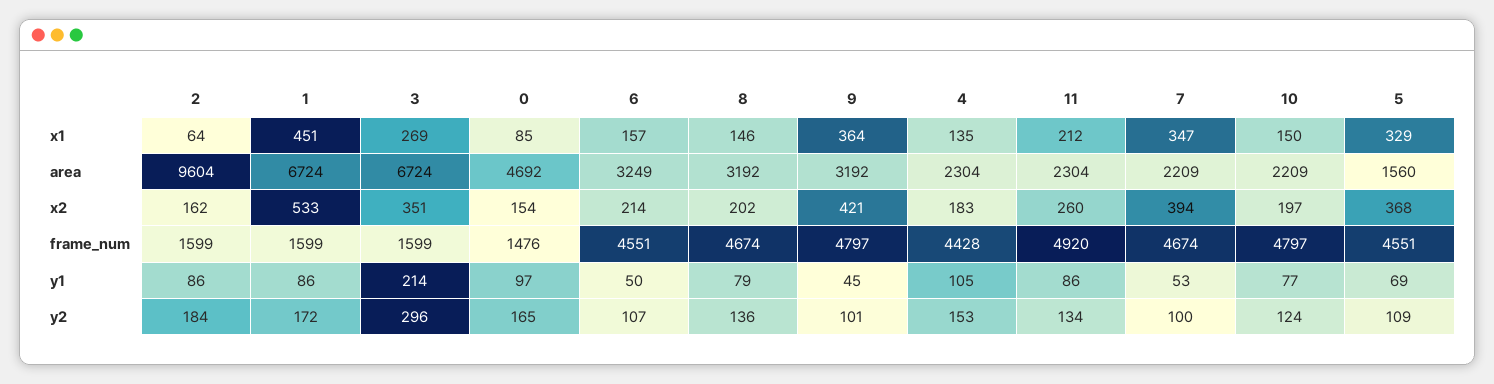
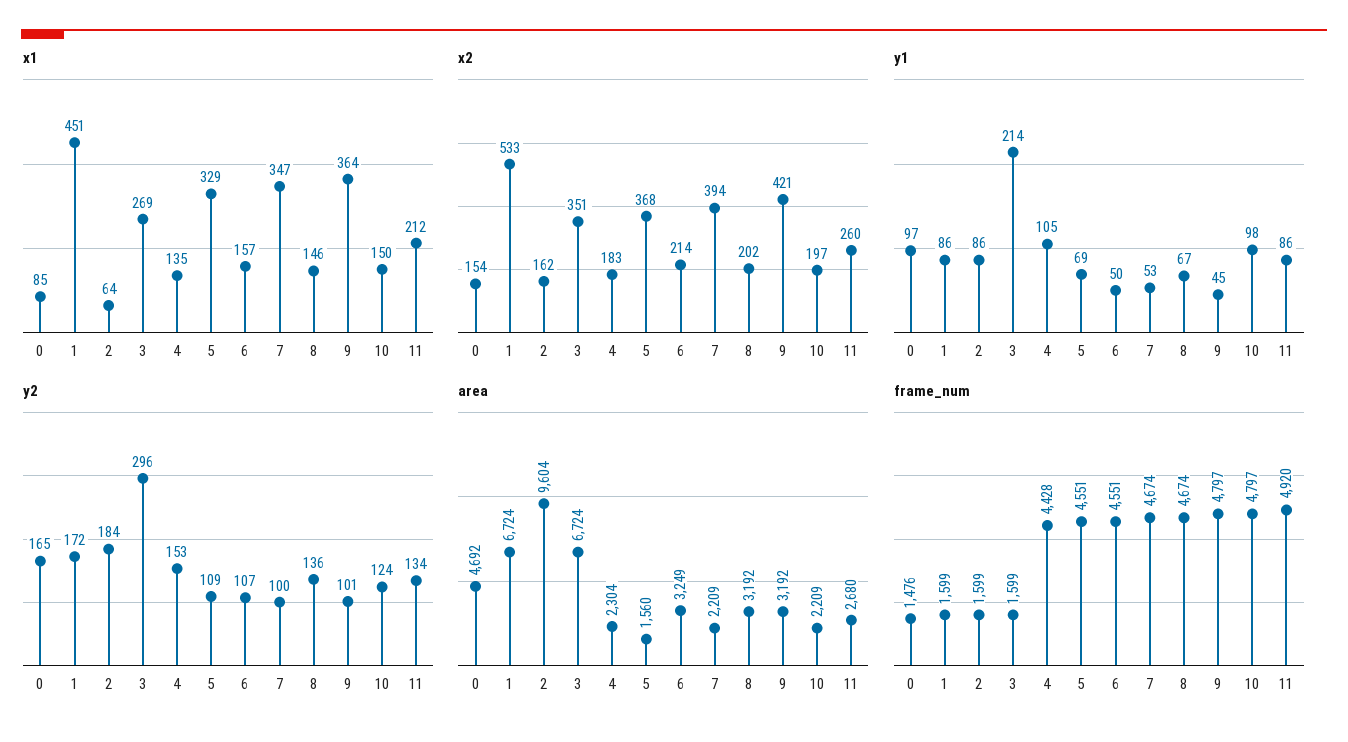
area, 11: 2304 -> 2680
y1, 8: 79 -> 67
y1, 10: 77 -> 98

